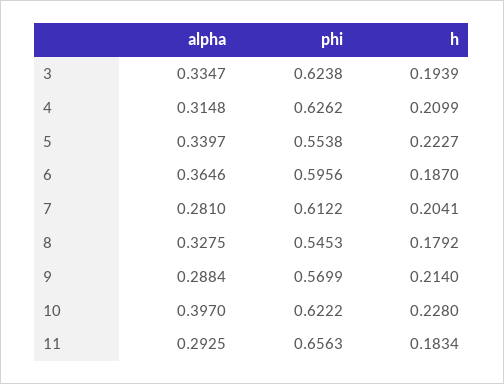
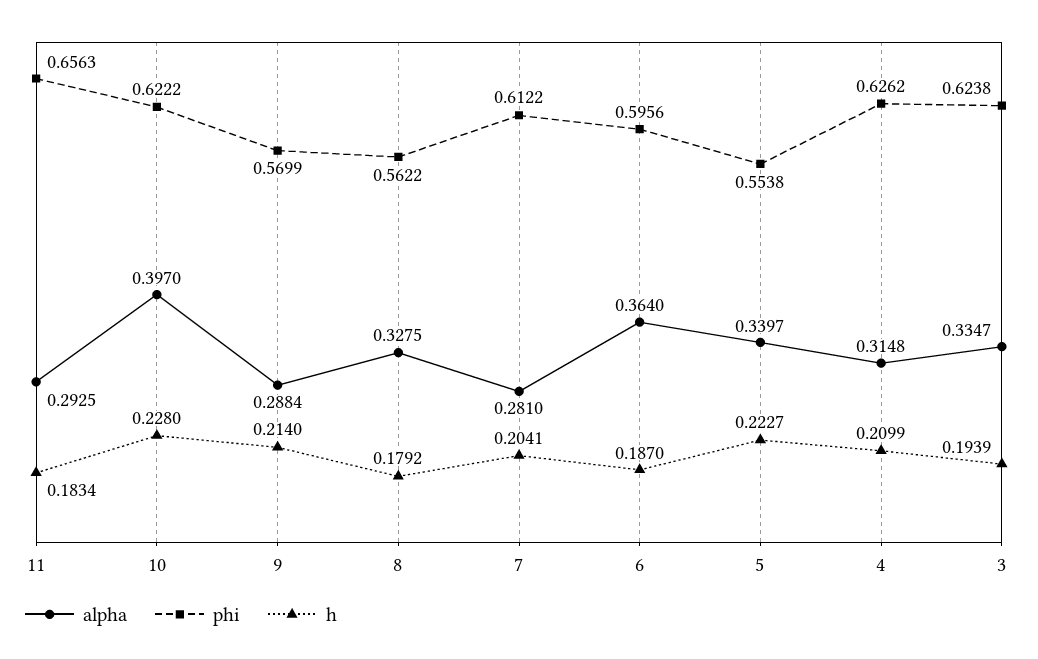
alpha, 6: 0.3646 -> 0.364
phi, 8: 0.5453 -> 0.5622

